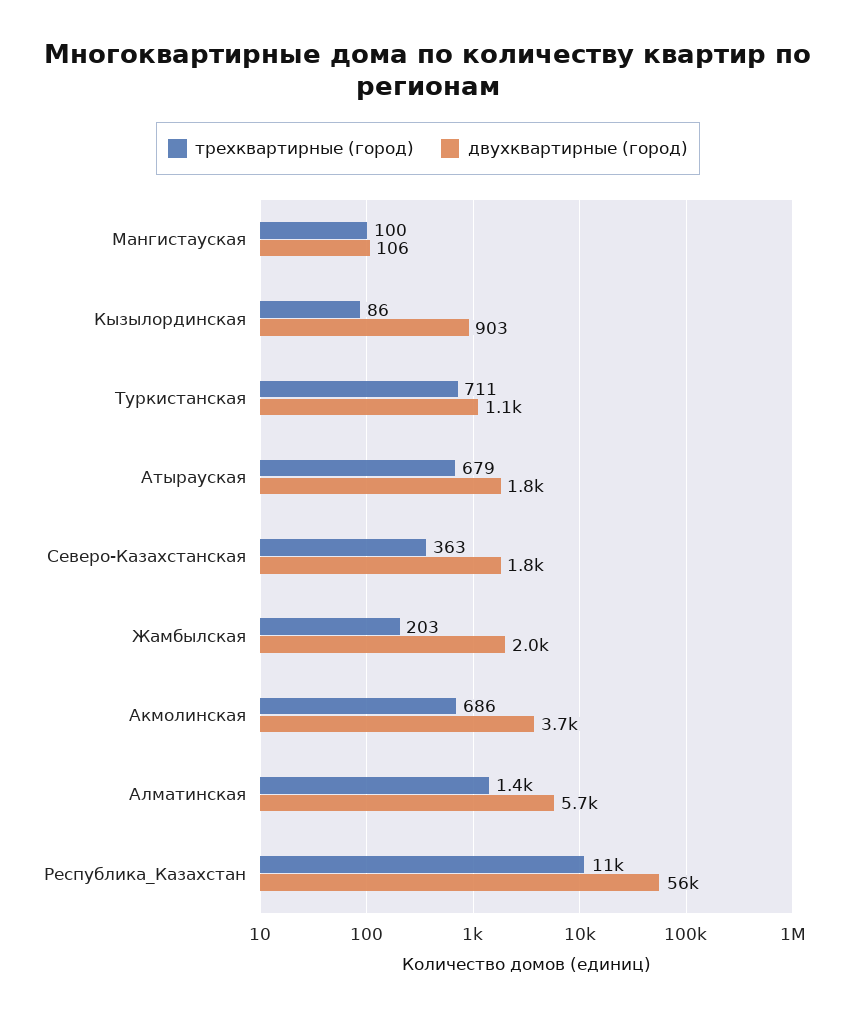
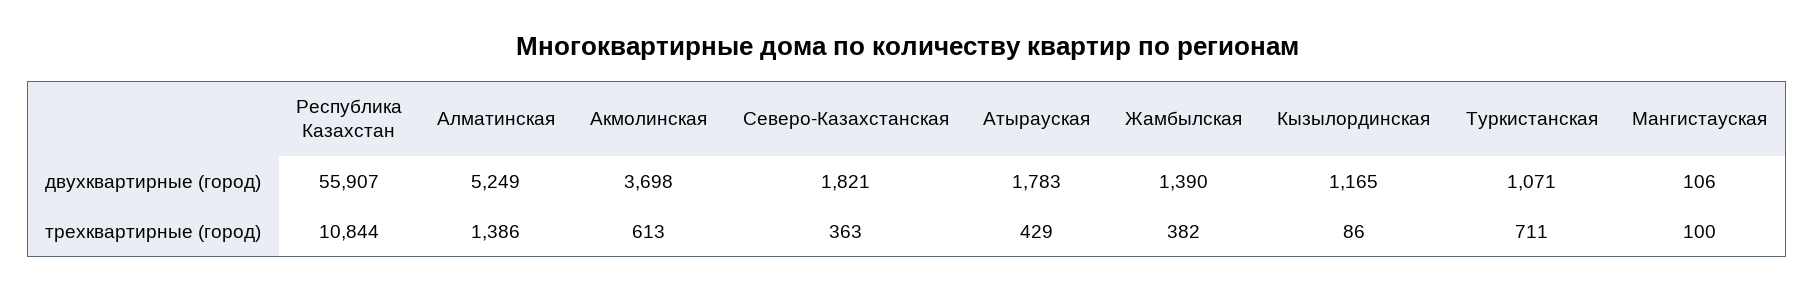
двухквартирные (город), Кызылординская: 903 -> 1165
трехквартирные (город), Атырауская: 679 -> 429
трехквартирные (город), Жамбылская: 203 -> 382
двухквартирные (город), Жамбылская: 2000 -> 1390
трехквартирные (город), Акмолинская: 686 -> 613
двухквартирные (город), Алматинская: 5700 -> 5249

